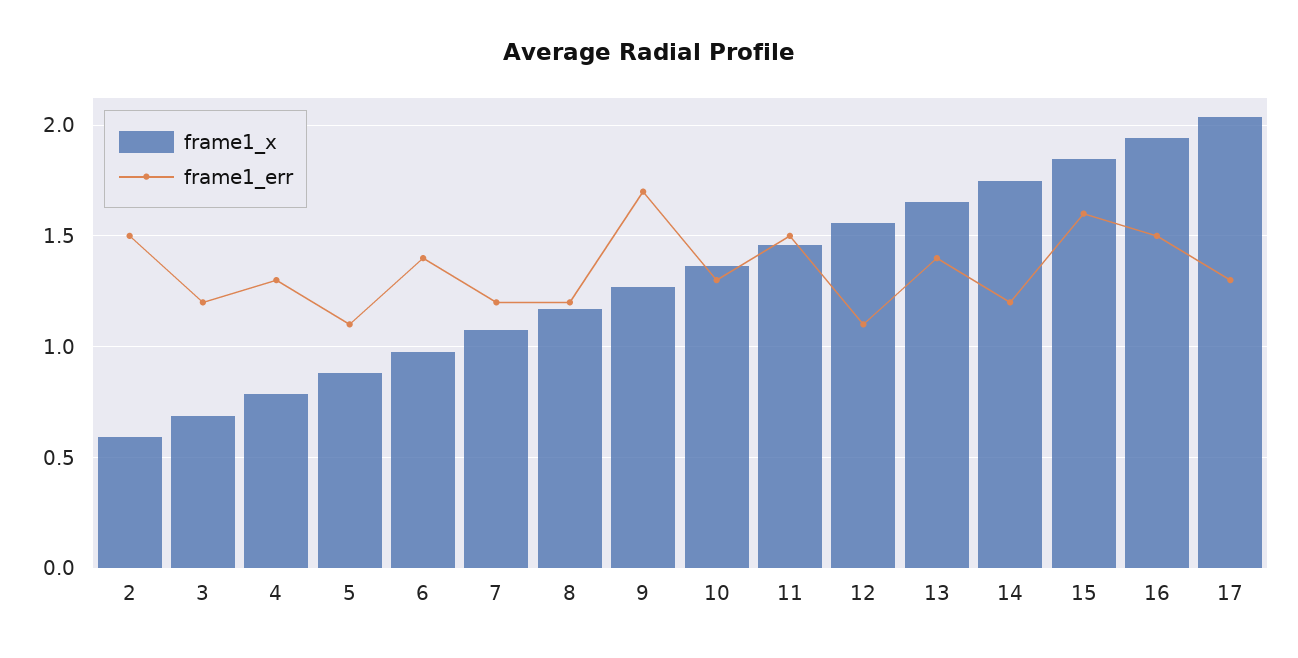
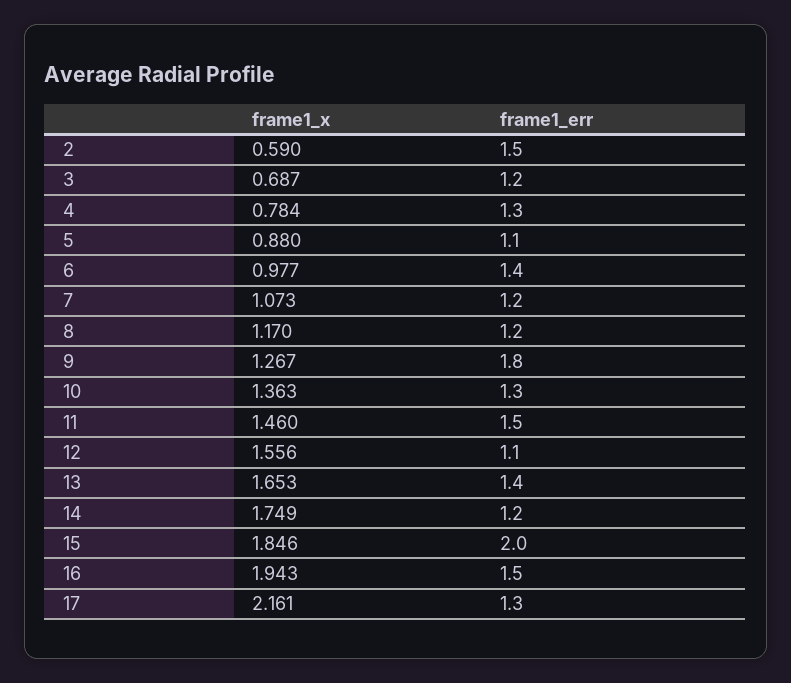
frame1_err, 9: 1.7 -> 1.8
frame1_err, 15: 1.6 -> 2
frame1_x, 17: 2.05 -> 2.161

